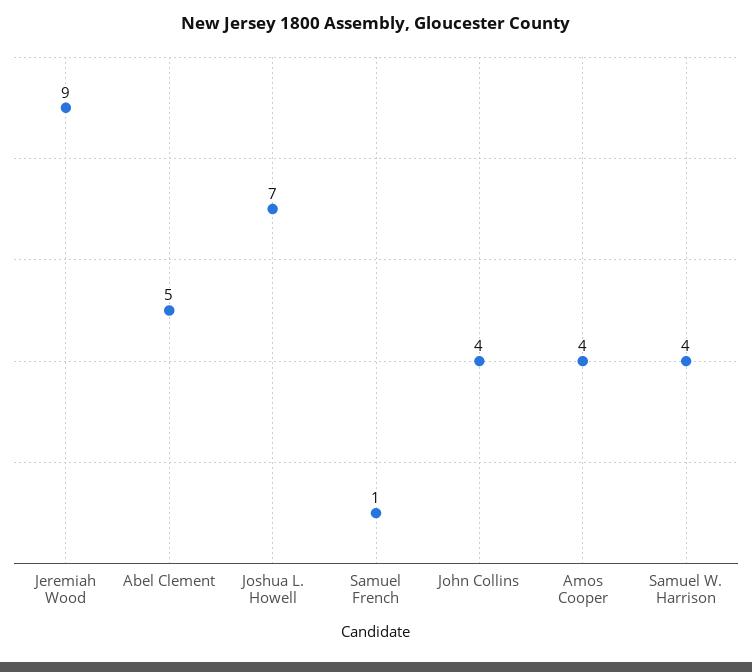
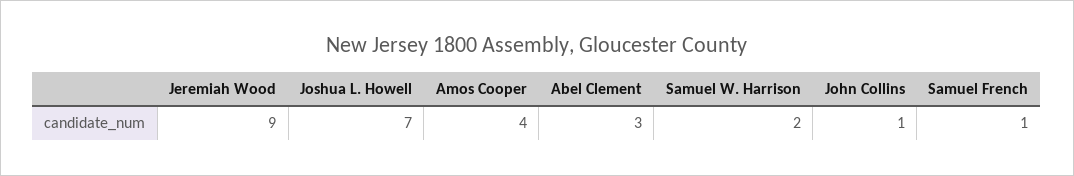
Abel Clement: 5 -> 3
John Collins: 4 -> 1
Samuel W. Harrison: 4 -> 2

